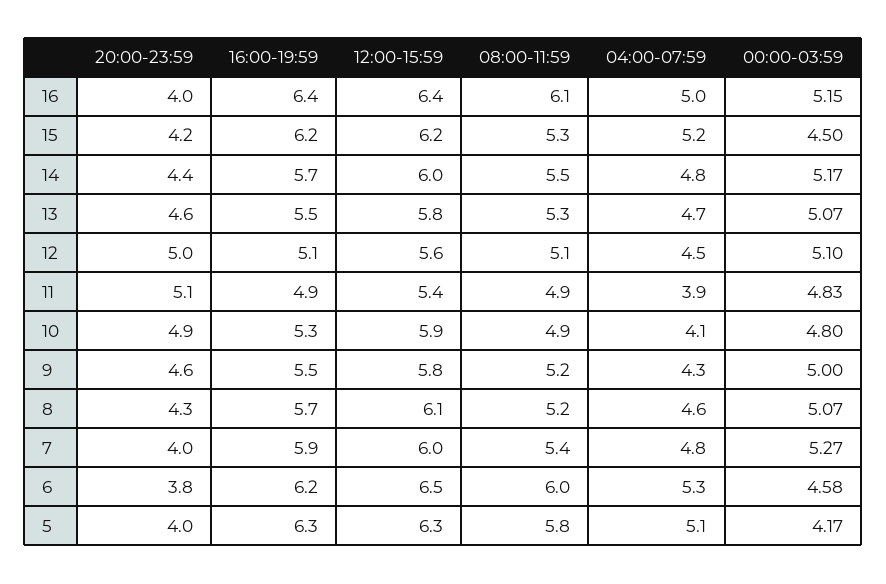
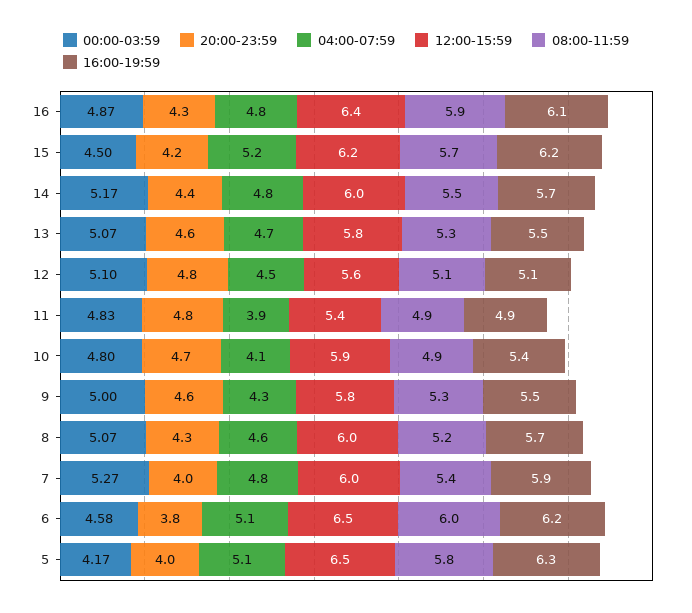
20:00-23:59, 16: 4 -> 4.3
16:00-19:59, 16: 6.4 -> 6.1
08:00-11:59, 16: 6.1 -> 5.9
04:00-07:59, 16: 5 -> 4.8
00:00-03:59, 16: 5.15 -> 4.87
08:00-11:59, 15: 5.3 -> 5.7
20:00-23:59, 12: 5 -> 4.8
20:00-23:59, 11: 5.1 -> 4.8
20:00-23:59, 10: 4.9 -> 4.7
16:00-19:59, 10: 5.3 -> 5.4
08:00-11:59, 9: 5.2 -> 5.3
12:00-15:59, 8: 6.1 -> 6
04:00-07:59, 6: 5.3 -> 5.1
12:00-15:59, 5: 6.3 -> 6.5

